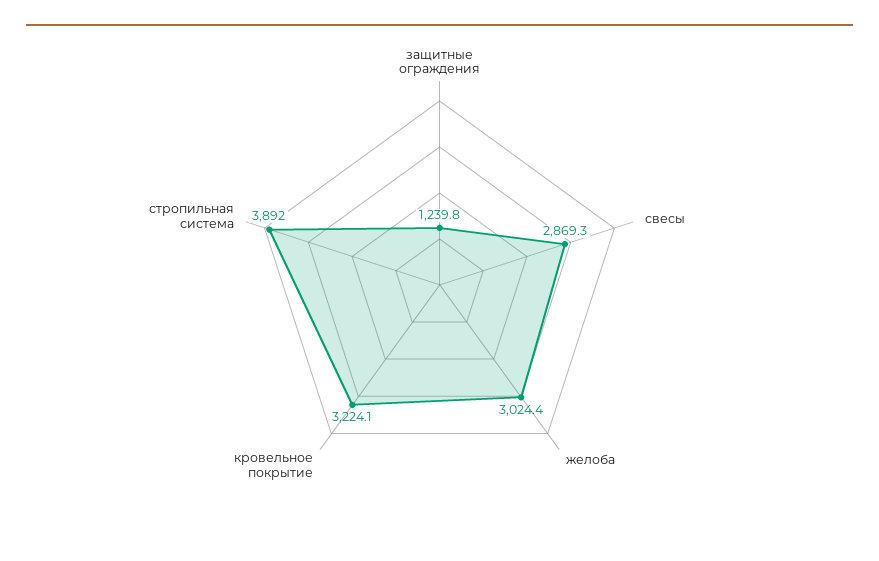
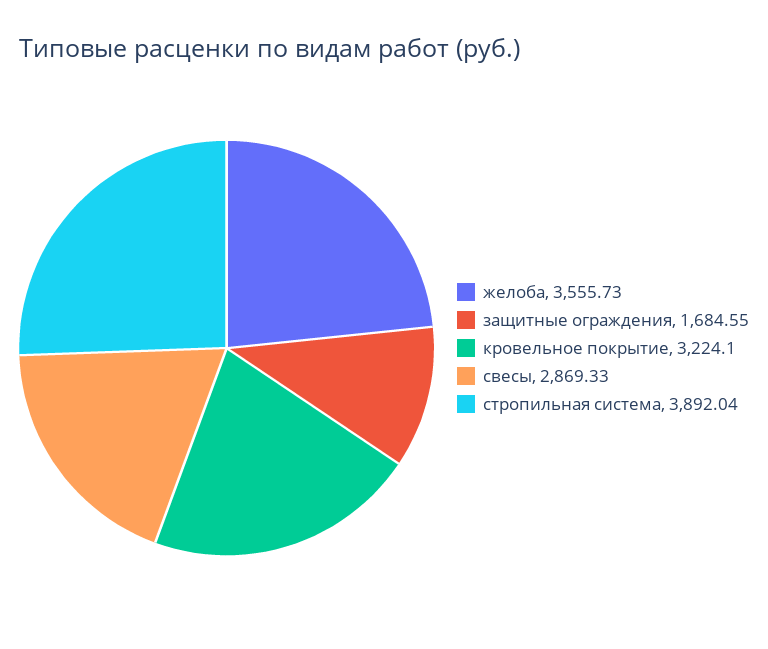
защитные ограждения: 1239.8 -> 1684.55
желоба: 3024.4 -> 3555.73

